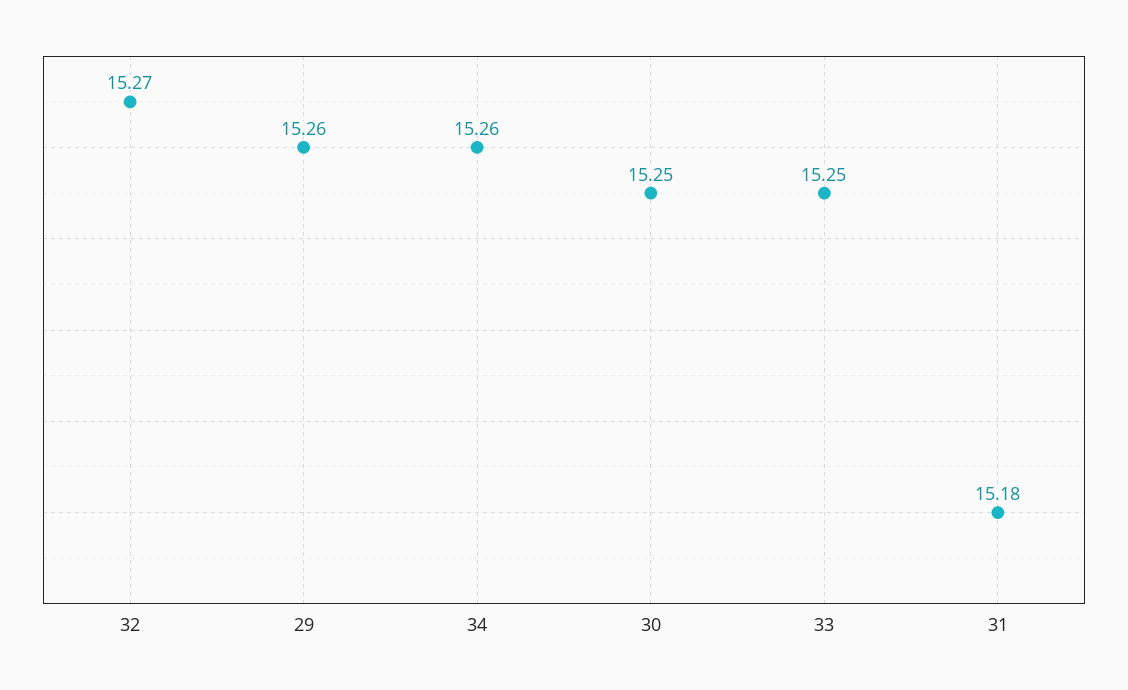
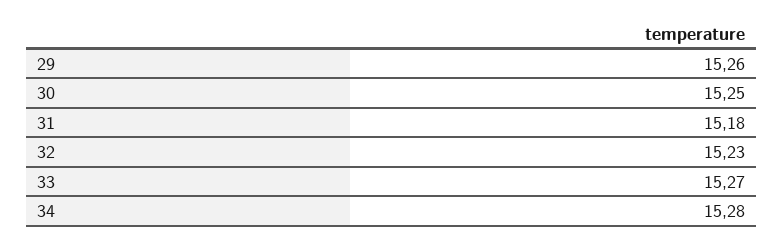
32: 15.27 -> 15.23
34: 15.26 -> 15.28
33: 15.25 -> 15.27

